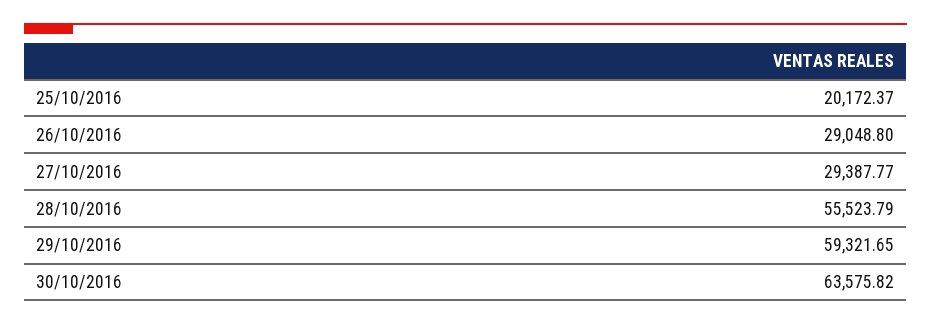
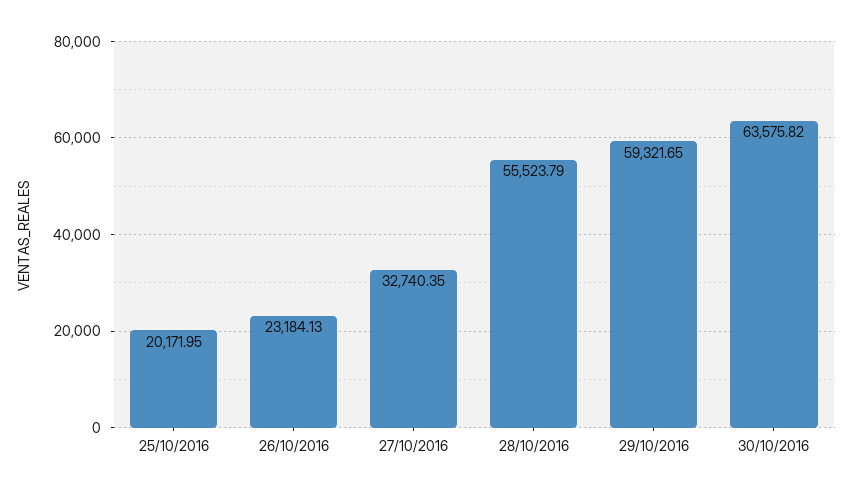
25/10/2016: 20172.37 -> 20171.95
26/10/2016: 29048.8 -> 23184.13
27/10/2016: 29387.77 -> 32740.35

